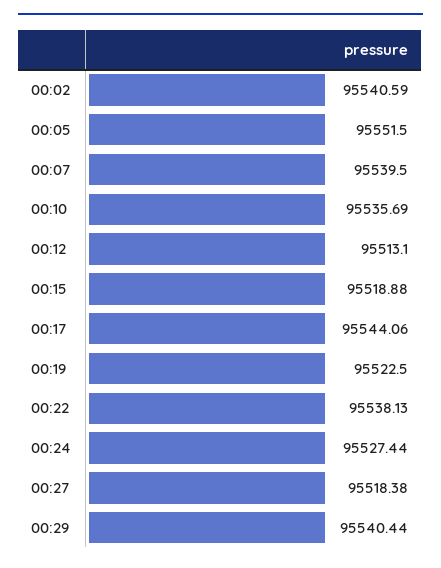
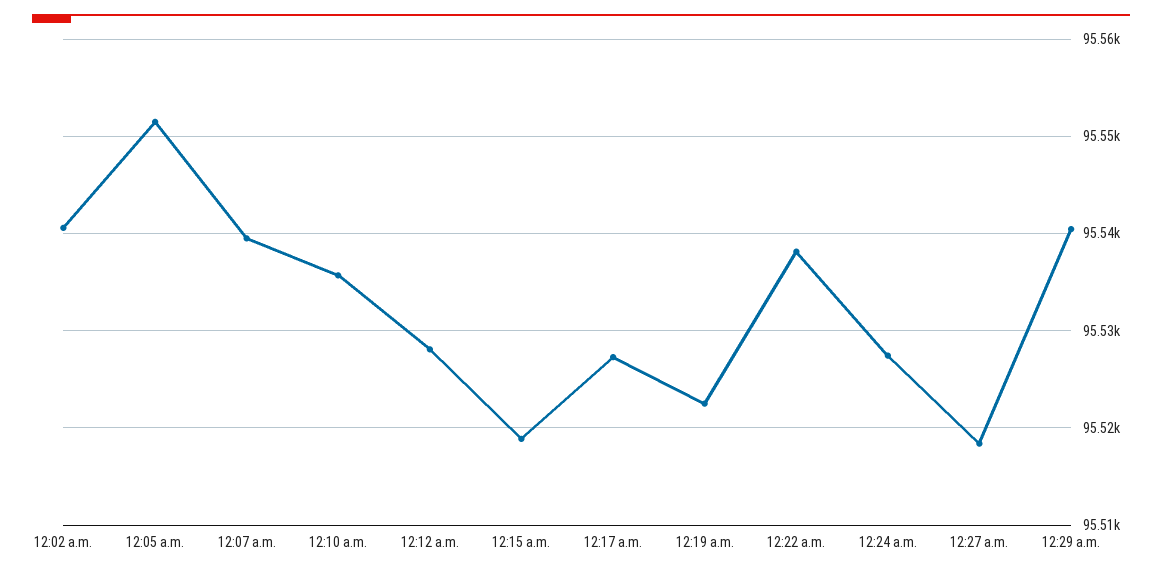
00:12: 95513.1 -> 95528
00:17: 95544.06 -> 95527

